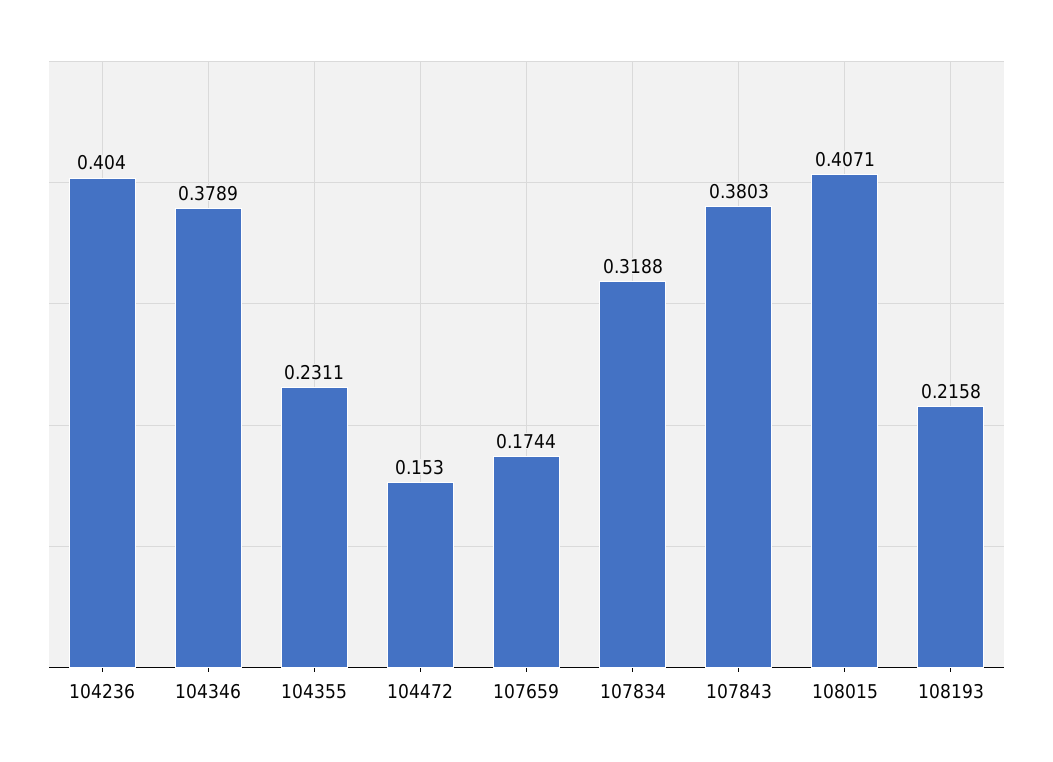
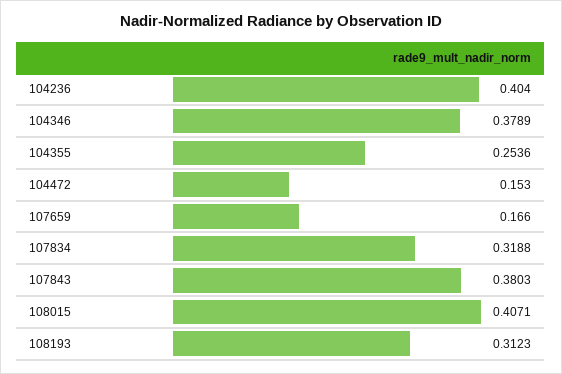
104355: 0.2311 -> 0.2536
107659: 0.1744 -> 0.166
108193: 0.2158 -> 0.3123

